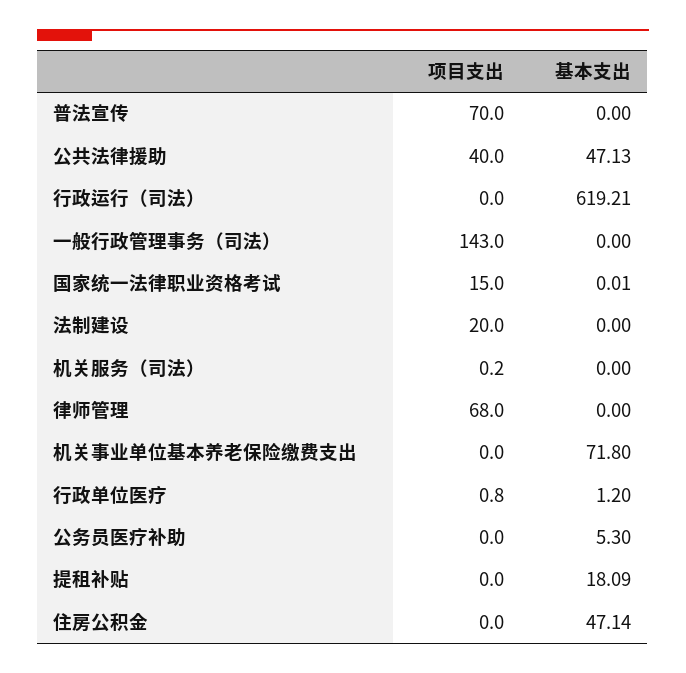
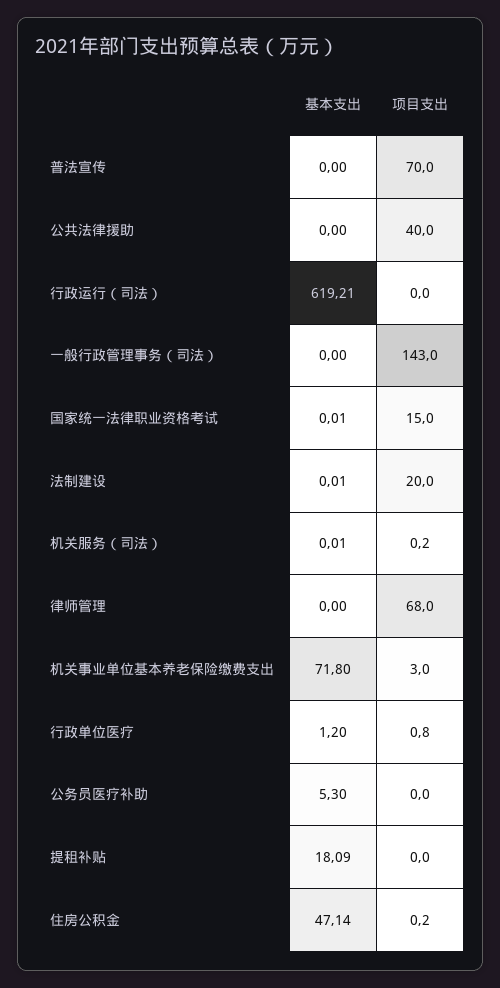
基本支出, 公共法律援助: 47.13 -> 0
基本支出, 法制建设: 0 -> 0.01
基本支出, 机关服务（司法）: 0 -> 0.01
项目支出, 机关事业单位基本养老保险缴费支出: 0 -> 3
项目支出, 住房公积金: 0 -> 0.2

